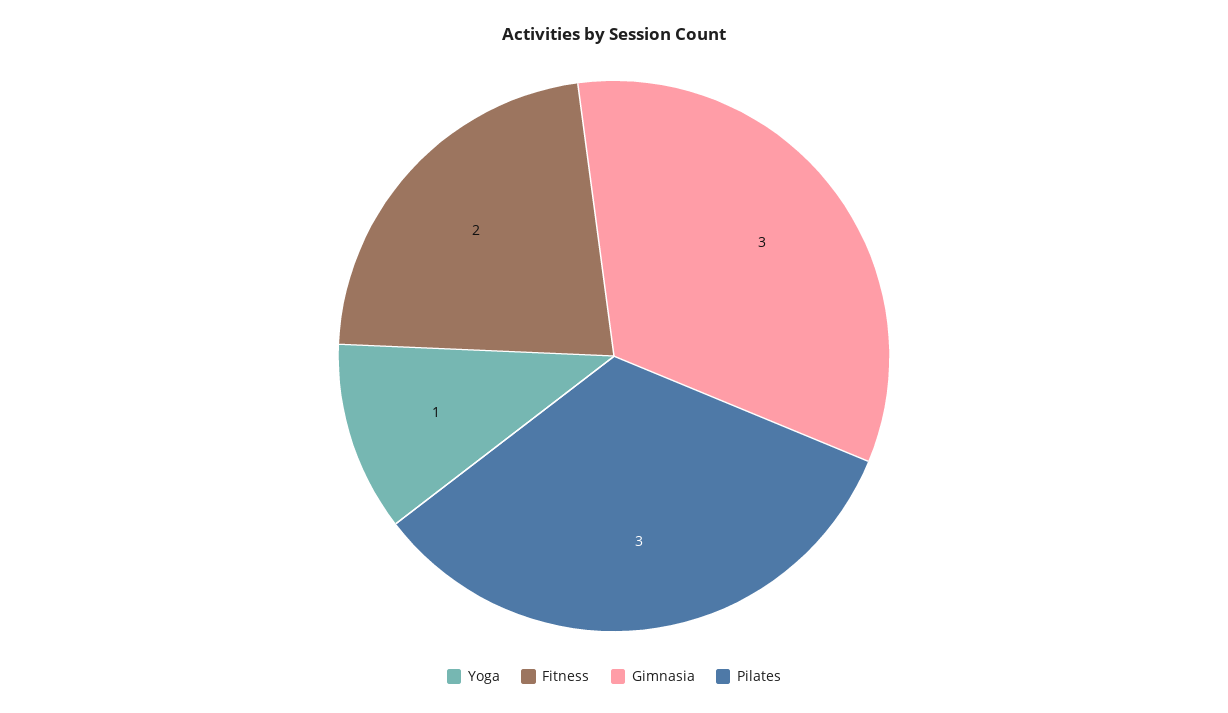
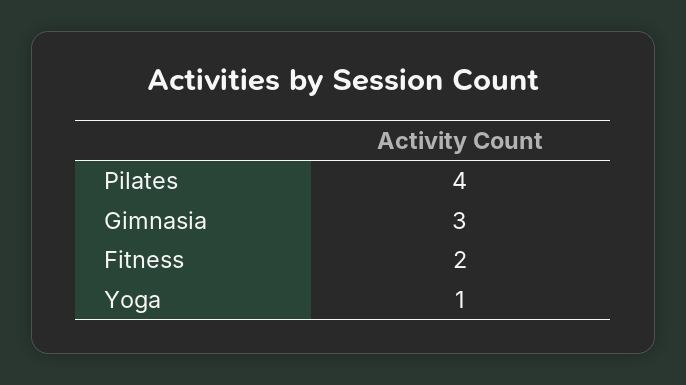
Pilates: 3 -> 4

